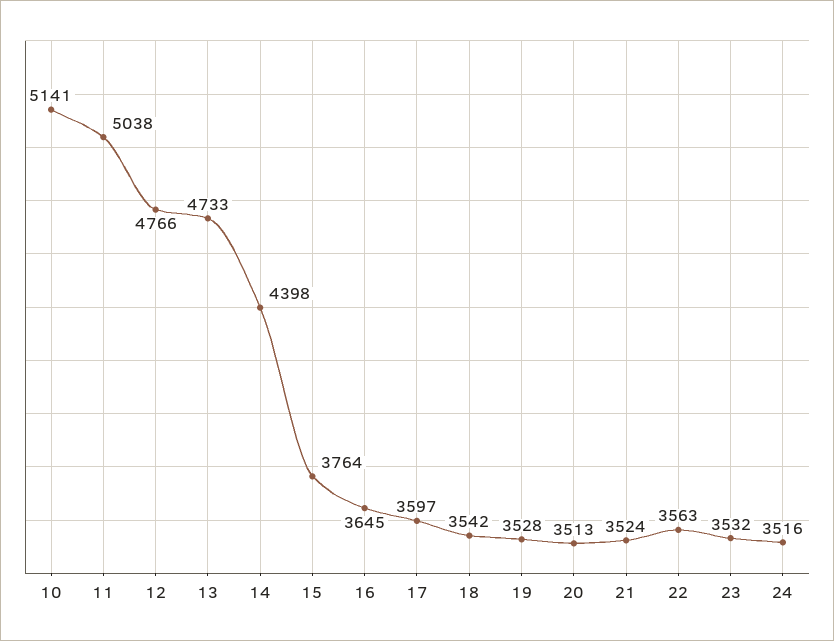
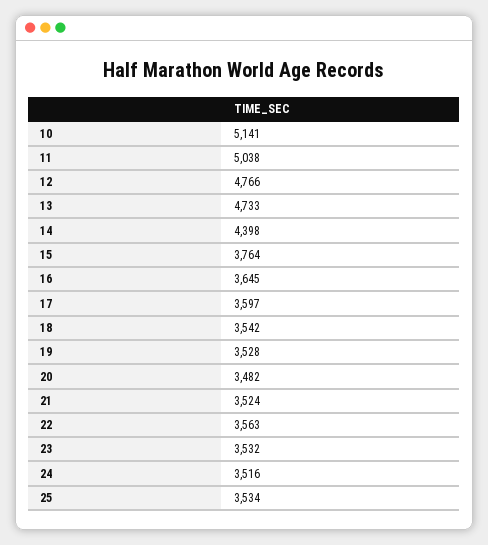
20: 3513 -> 3482
25: none -> 3534

